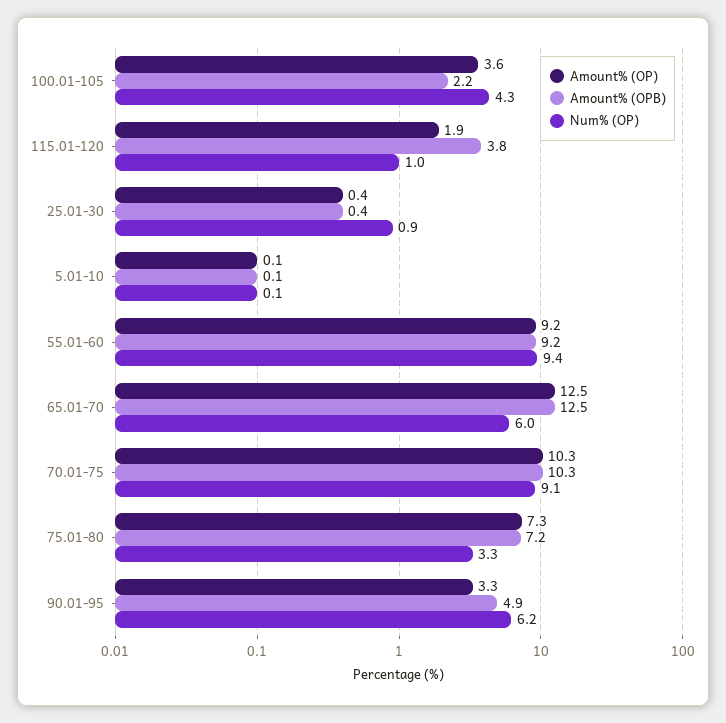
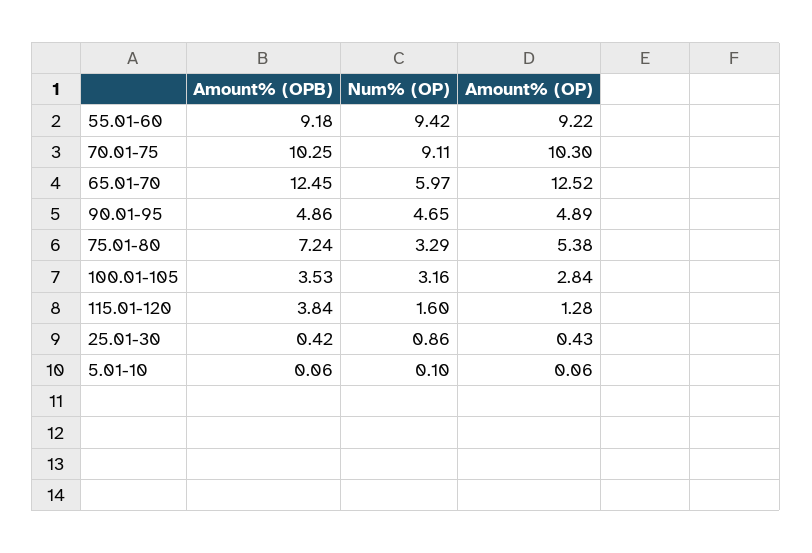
Amount% (OP), 100.01-105: 3.6 -> 2.84
Amount% (OPB), 100.01-105: 2.2 -> 3.53
Num% (OP), 100.01-105: 4.3 -> 3.16
Amount% (OP), 115.01-120: 1.9 -> 1.28
Num% (OP), 115.01-120: 1 -> 1.6
Amount% (OP), 75.01-80: 7.3 -> 5.38
Amount% (OP), 90.01-95: 3.3 -> 4.89
Num% (OP), 90.01-95: 6.2 -> 4.65

